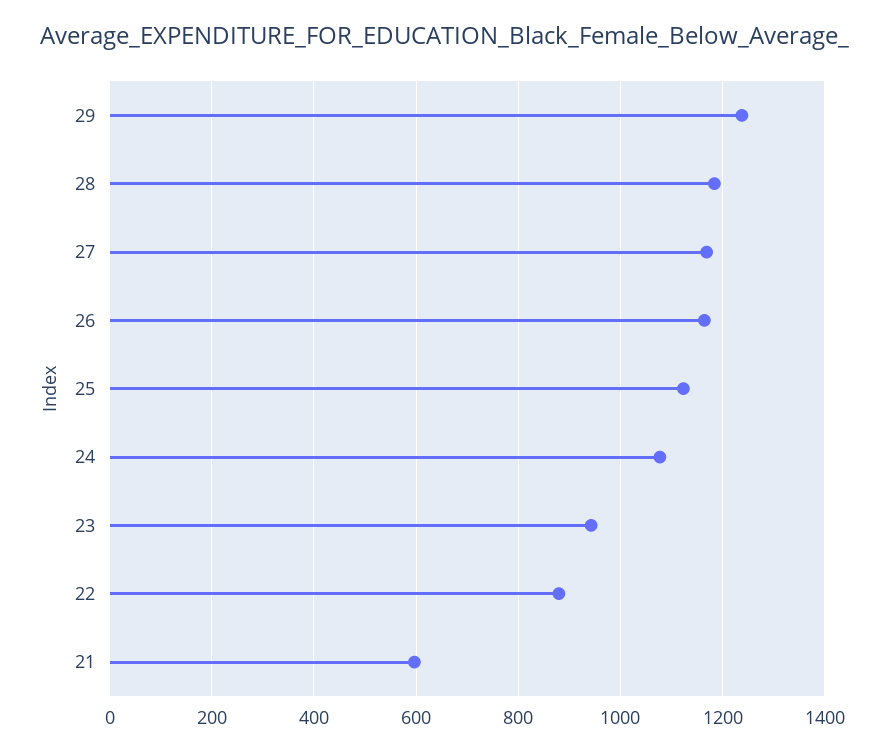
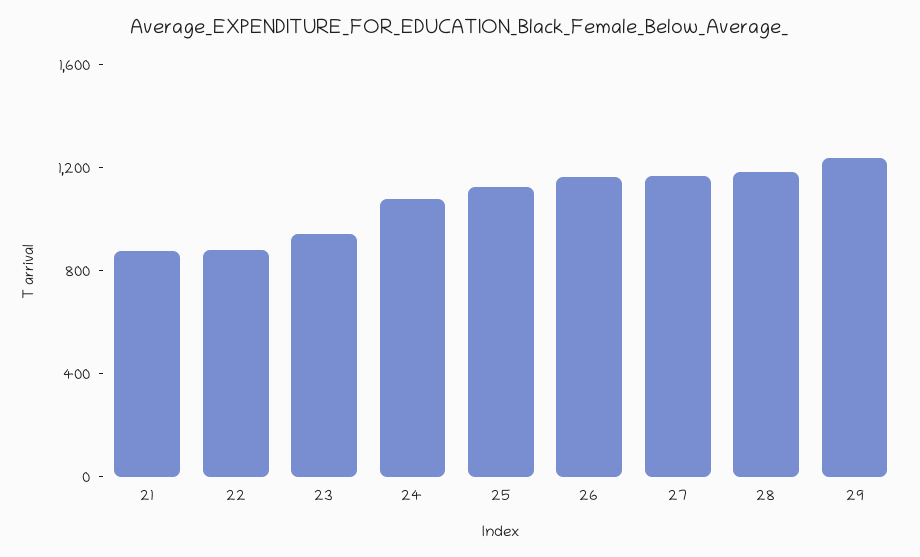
21: 600 -> 900

